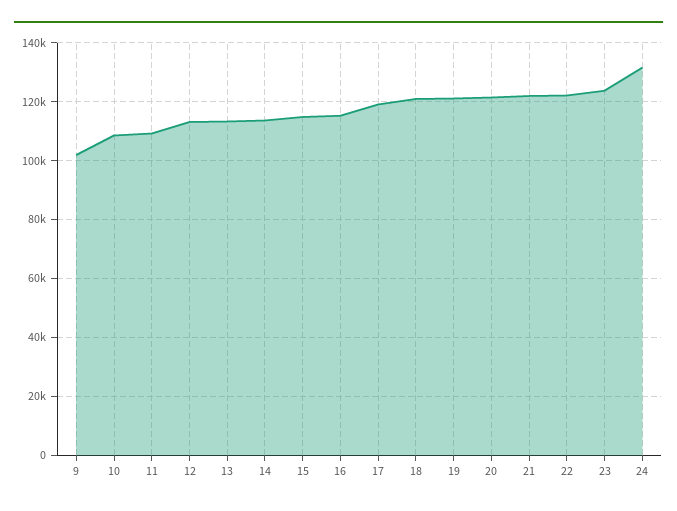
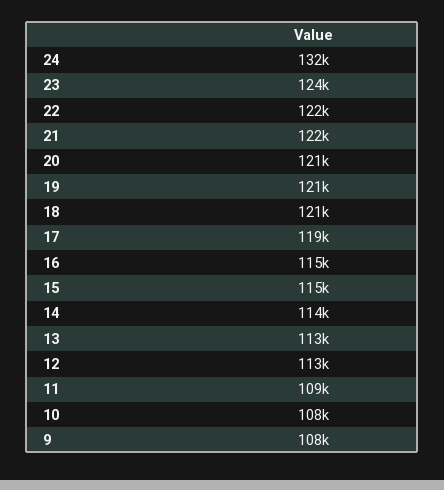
9: 102500 -> 108000

